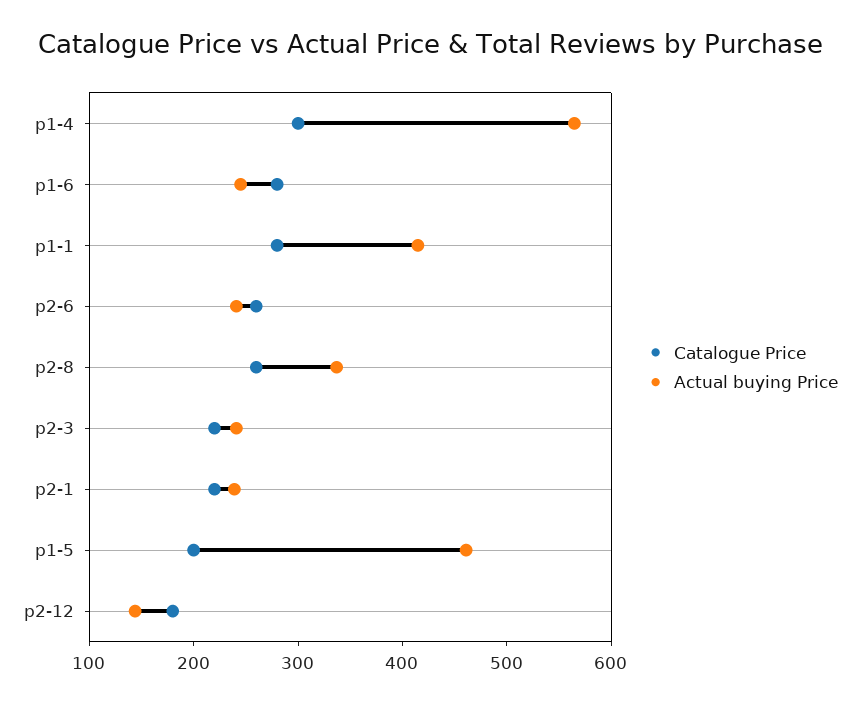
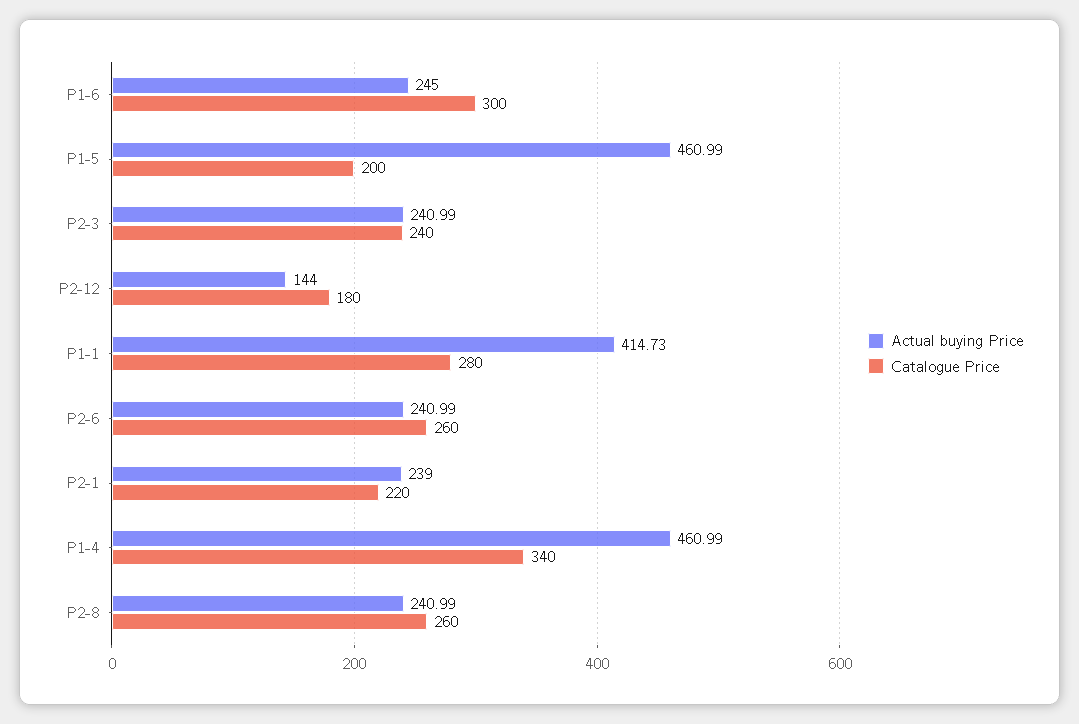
Catalogue Price, p1-4: 300 -> 340
Actual buying Price, p1-4: 560 -> 460.99
Catalogue Price, p1-6: 280 -> 300
Actual buying Price, p2-8: 340 -> 240.99
Catalogue Price, p2-3: 220 -> 240

